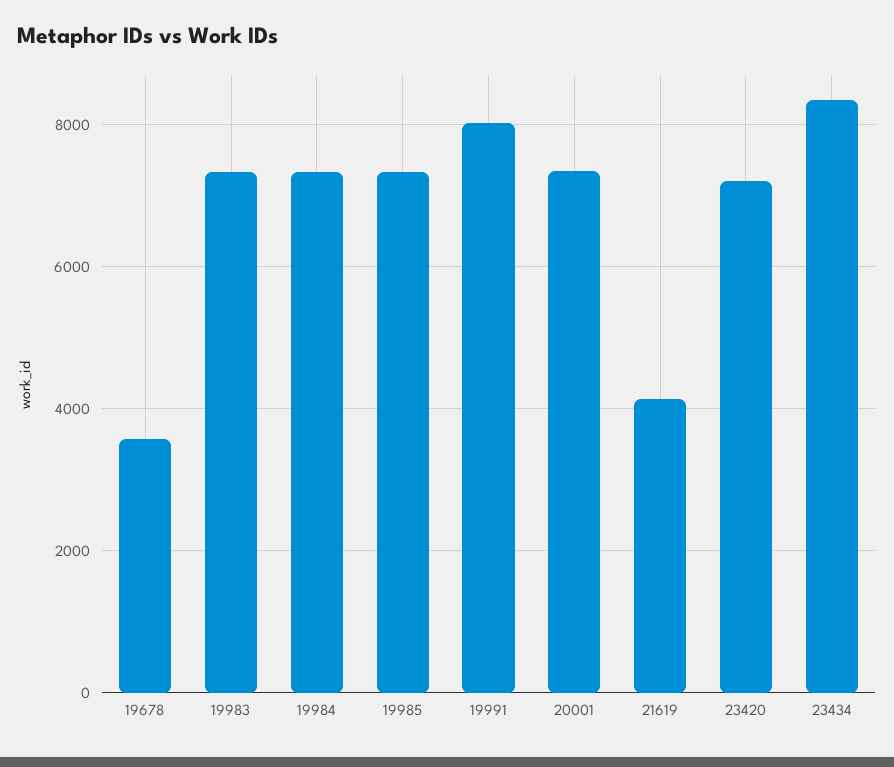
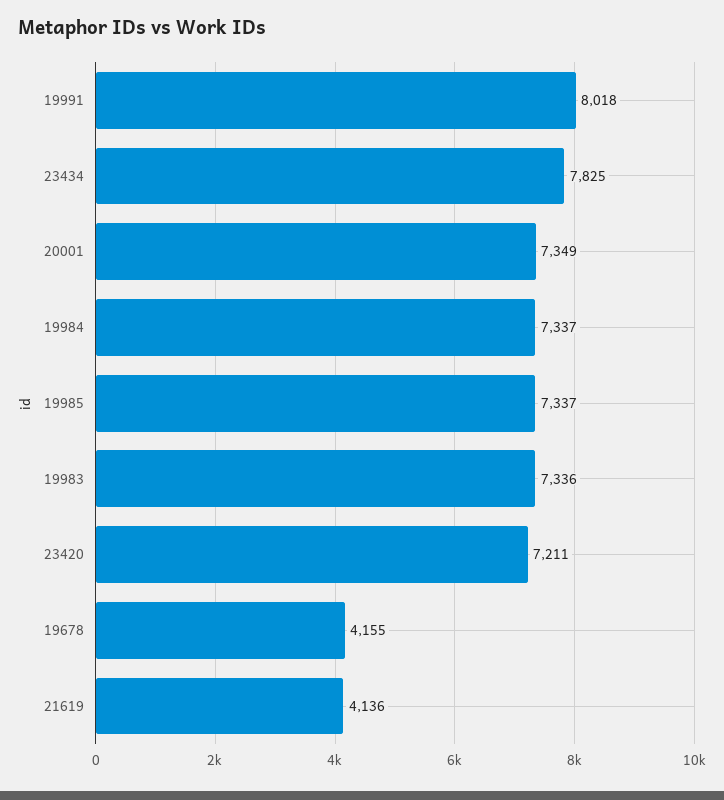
19678: 3600 -> 4155
23434: 8400 -> 7825

